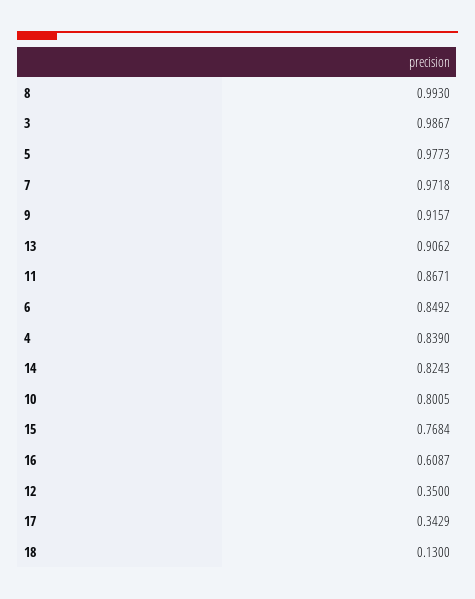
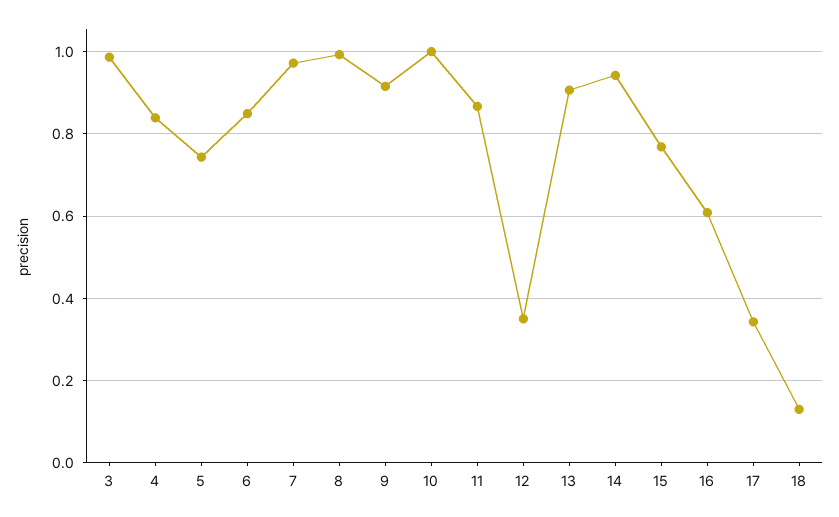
5: 0.9773 -> 0.74
14: 0.8243 -> 0.94
10: 0.8005 -> 1

